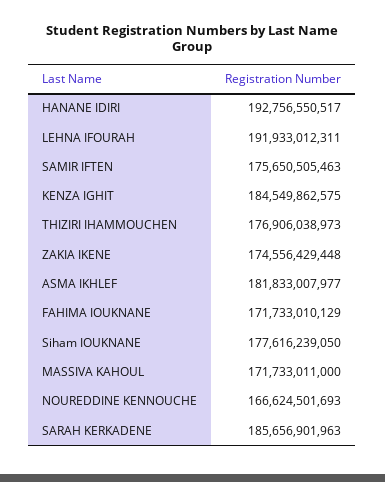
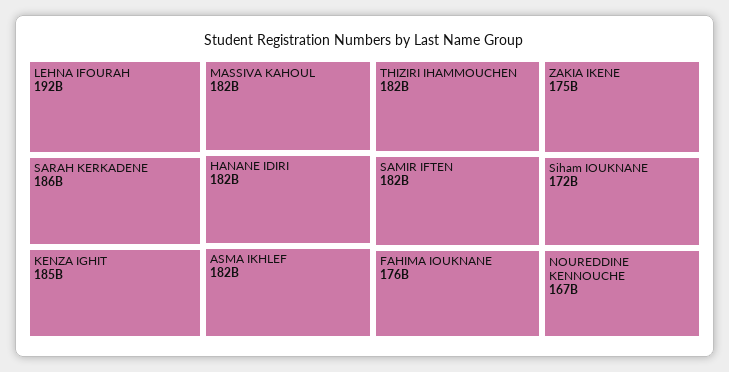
HANANE IDIRI: 192756550517 -> 182000000000
SAMIR IFTEN: 175650505463 -> 182000000000
THIZIRI IHAMMOUCHEN: 176906038973 -> 182000000000
FAHIMA IOUKNANE: 171733010129 -> 176000000000
Siham IOUKNANE: 177616239050 -> 172000000000
MASSIVA KAHOUL: 171733011000 -> 182000000000

